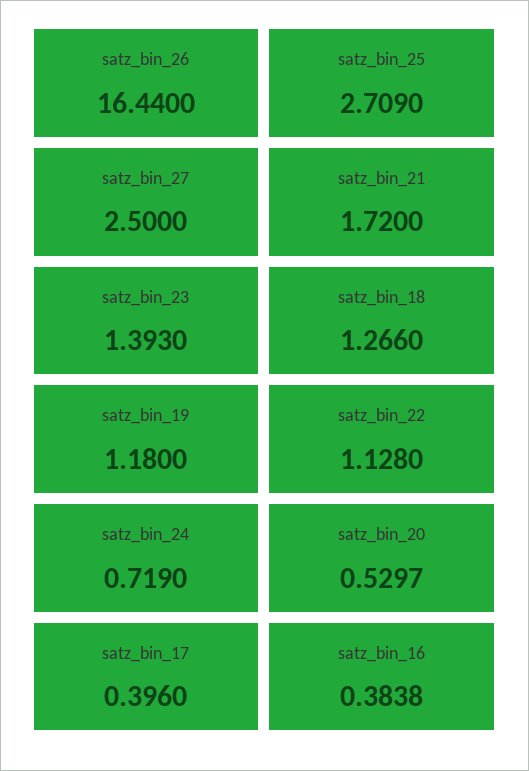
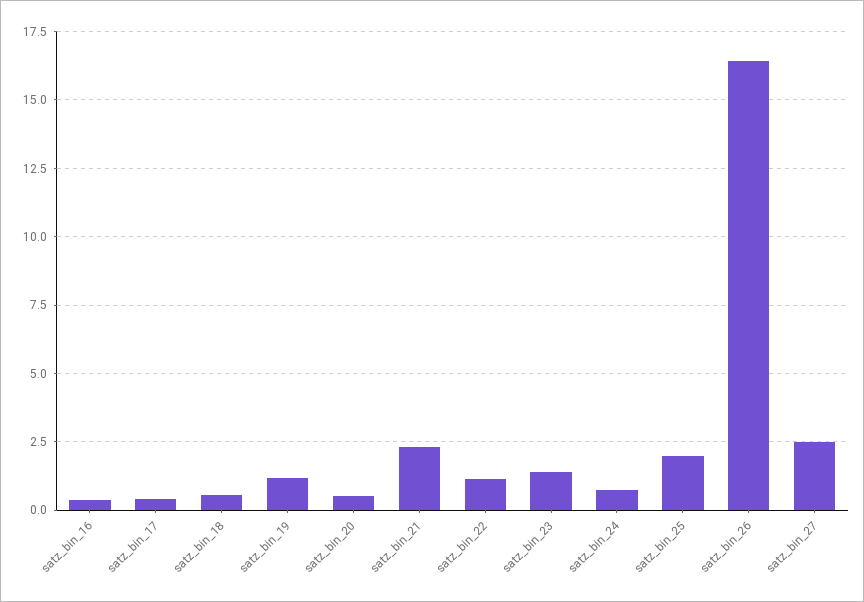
satz_bin_25: 2.709 -> 2
satz_bin_21: 1.72 -> 2.25
satz_bin_18: 1.266 -> 0.5

